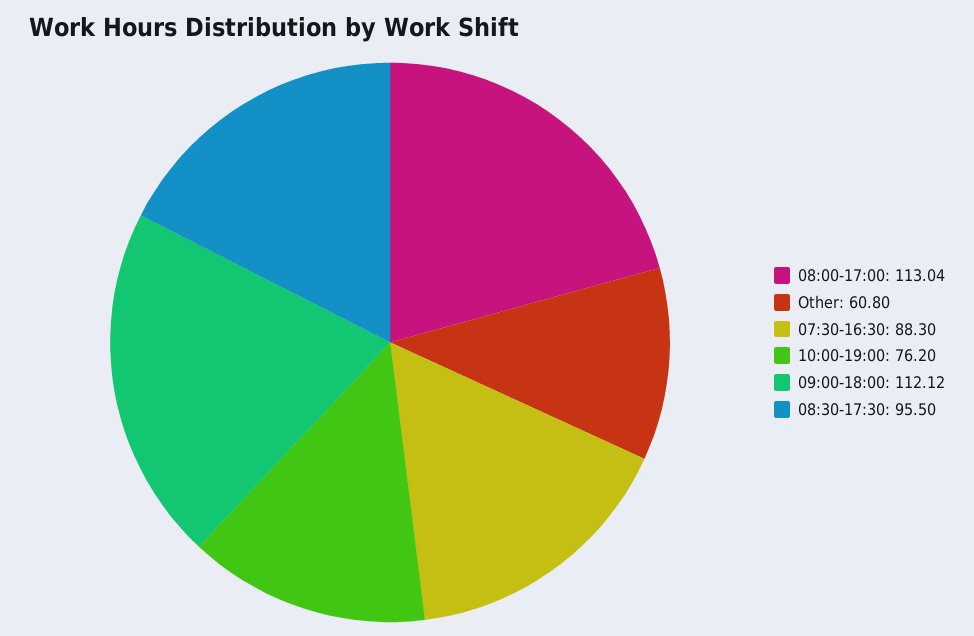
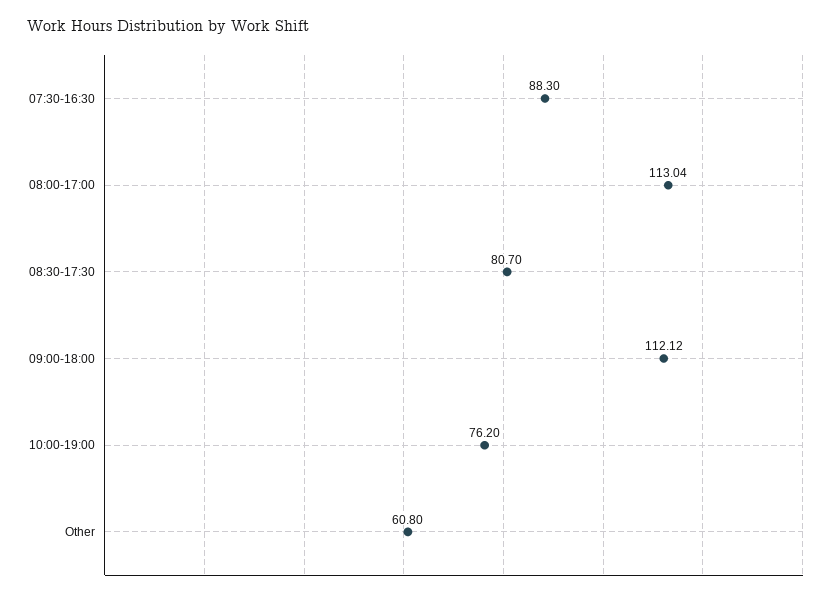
08:30-17:30: 95.5 -> 80.7

